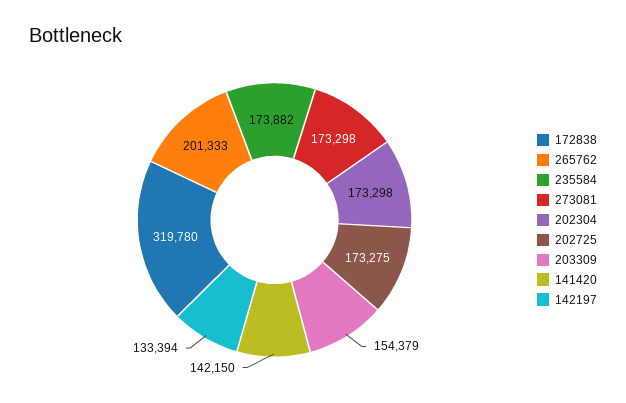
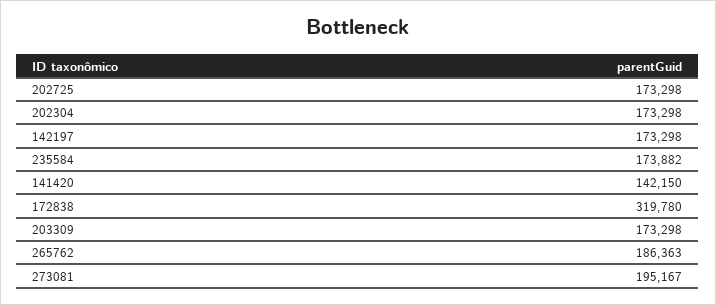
265762: 201333 -> 186363
273081: 173298 -> 195167
202725: 173275 -> 173298
203309: 154379 -> 173298
142197: 133394 -> 173298

